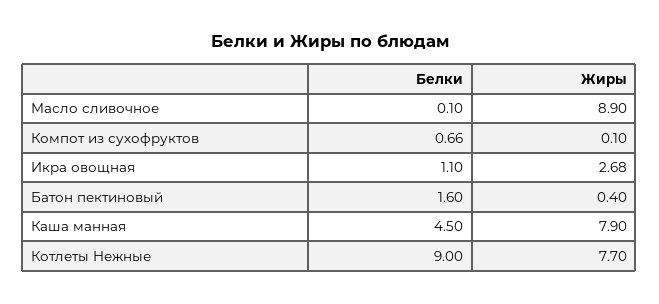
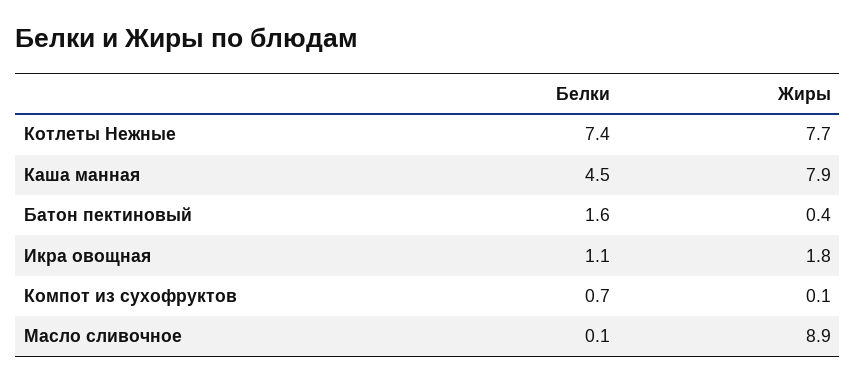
Жиры, Икра овощная: 2.68 -> 1.8
Белки, Котлеты Нежные: 9 -> 7.4

